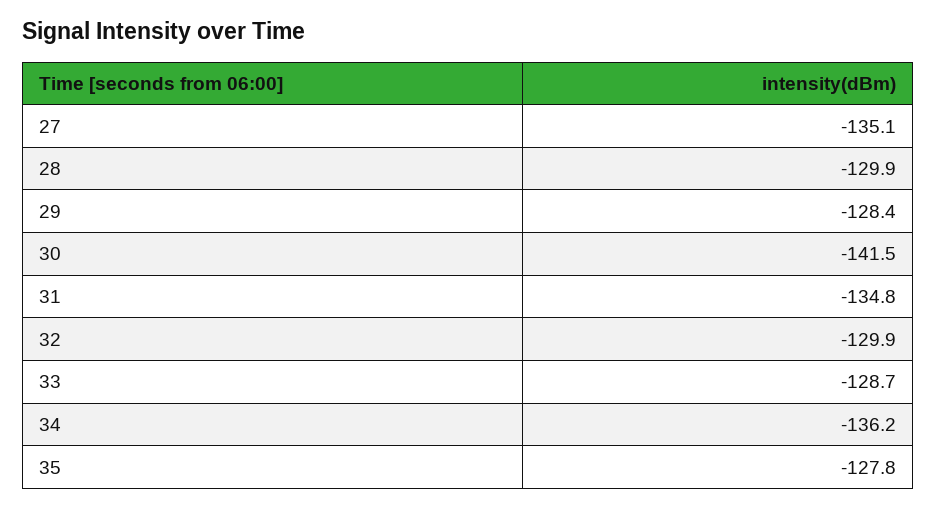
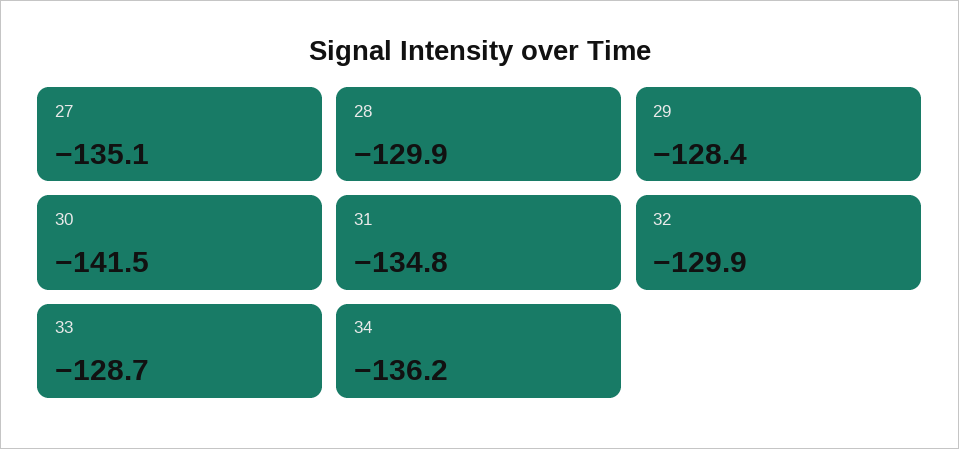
35: -127.8 -> none

